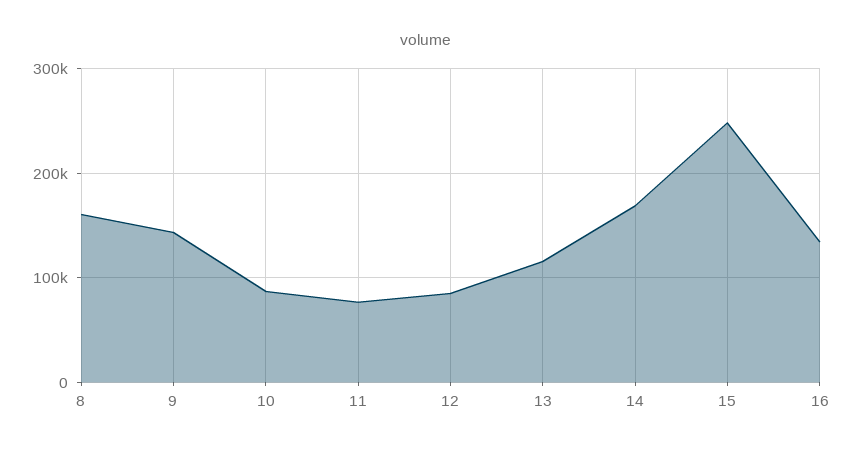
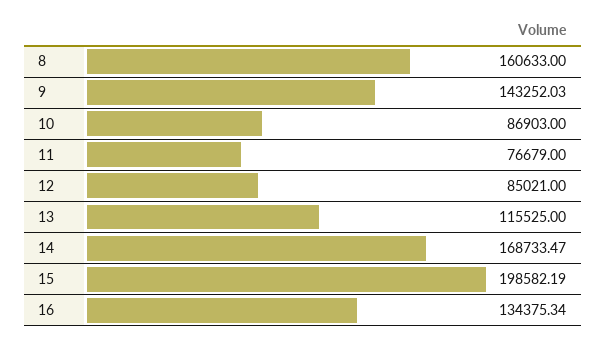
15: 250000 -> 198582.19

